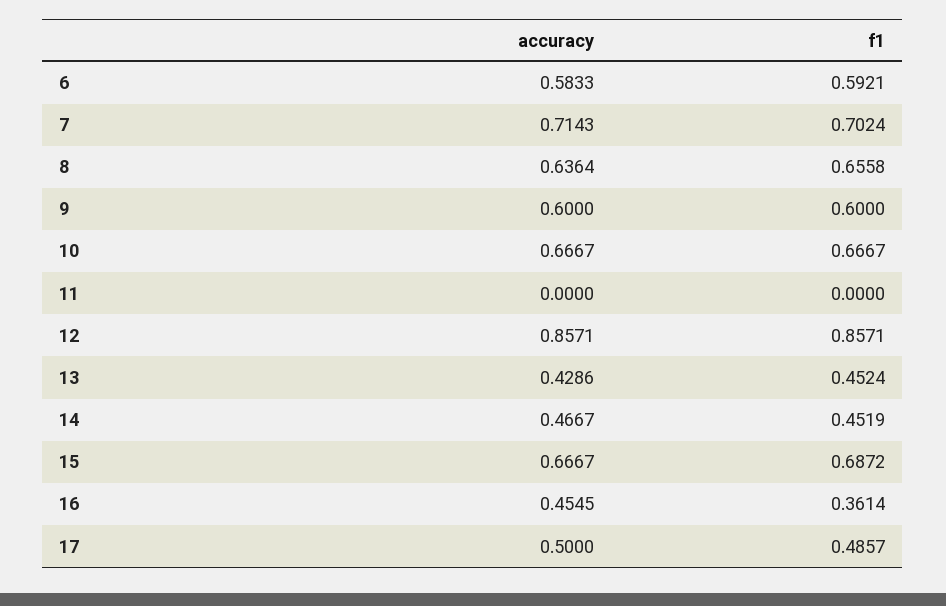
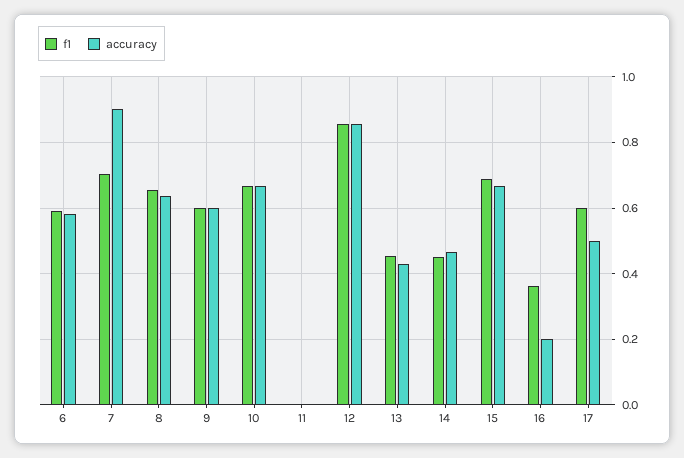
accuracy, 7: 0.7143 -> 0.9
accuracy, 16: 0.4545 -> 0.2
f1, 17: 0.4857 -> 0.6

